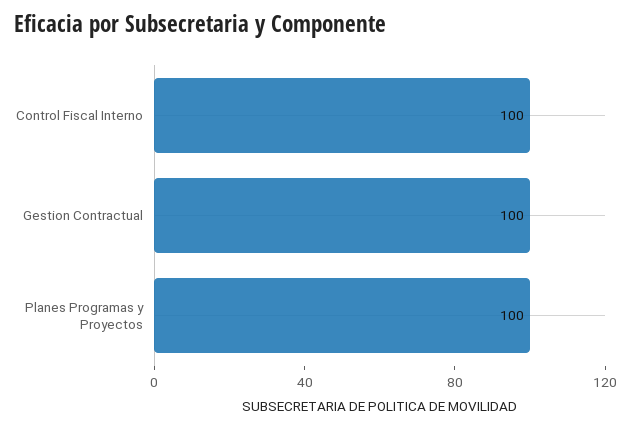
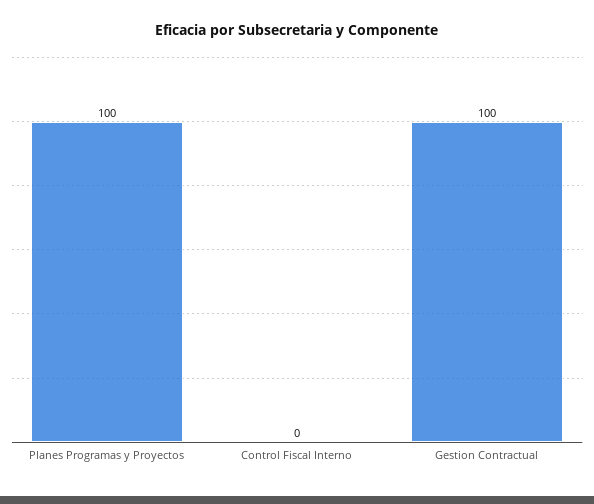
Control Fiscal Interno: 100 -> 0

